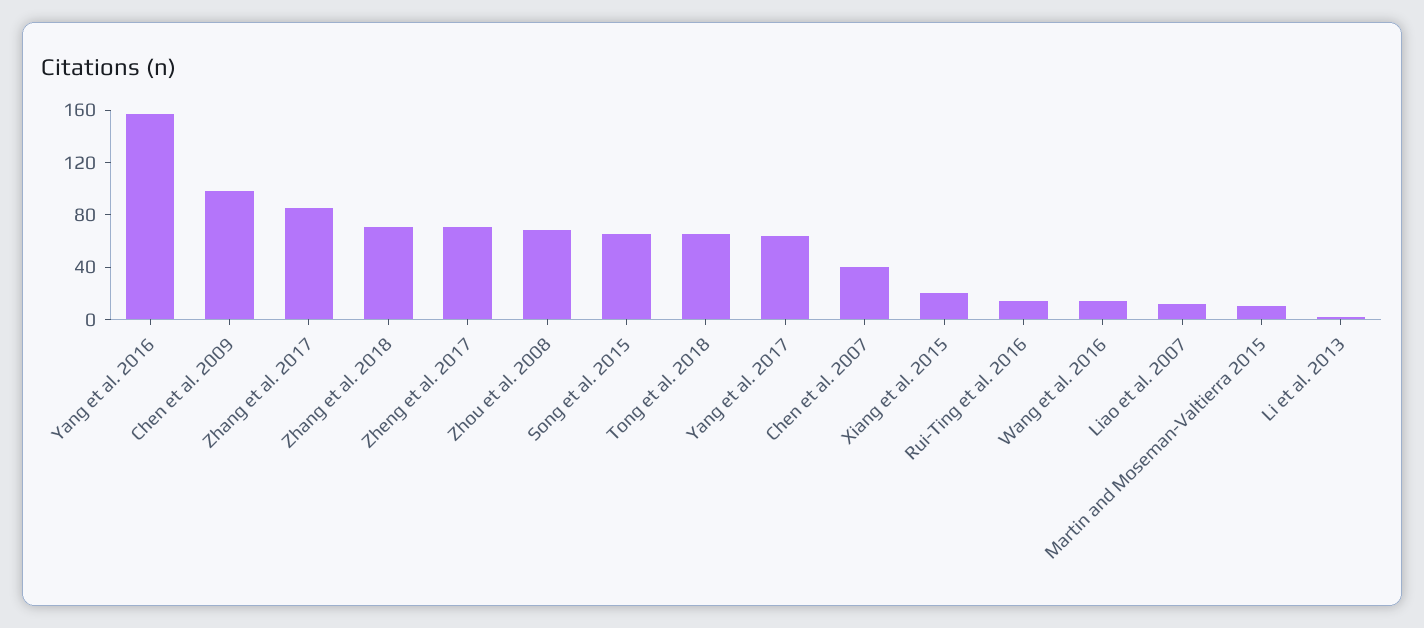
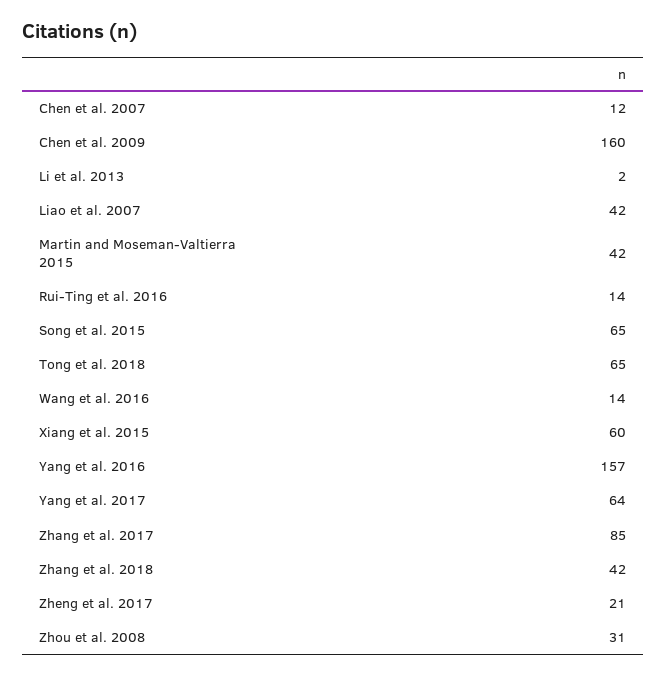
Chen et al. 2009: 100 -> 160
Zhang et al. 2018: 70 -> 42
Zheng et al. 2017: 70 -> 21
Zhou et al. 2008: 70 -> 31
Chen et al. 2007: 40 -> 12
Xiang et al. 2015: 20 -> 60
Liao et al. 2007: 10 -> 42
Martin and Moseman-Valtierra 2015: 10 -> 42

